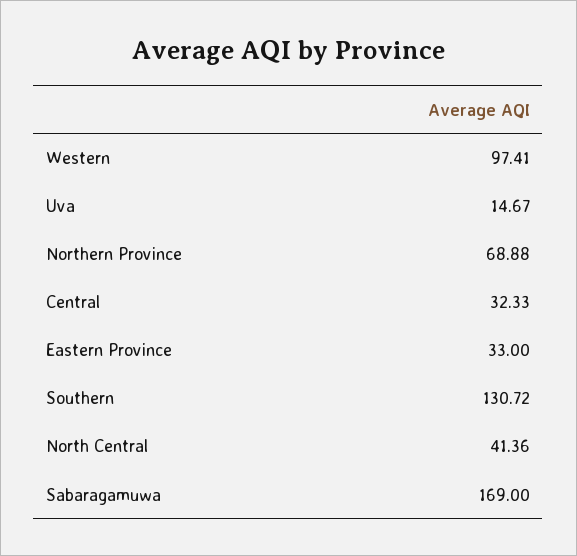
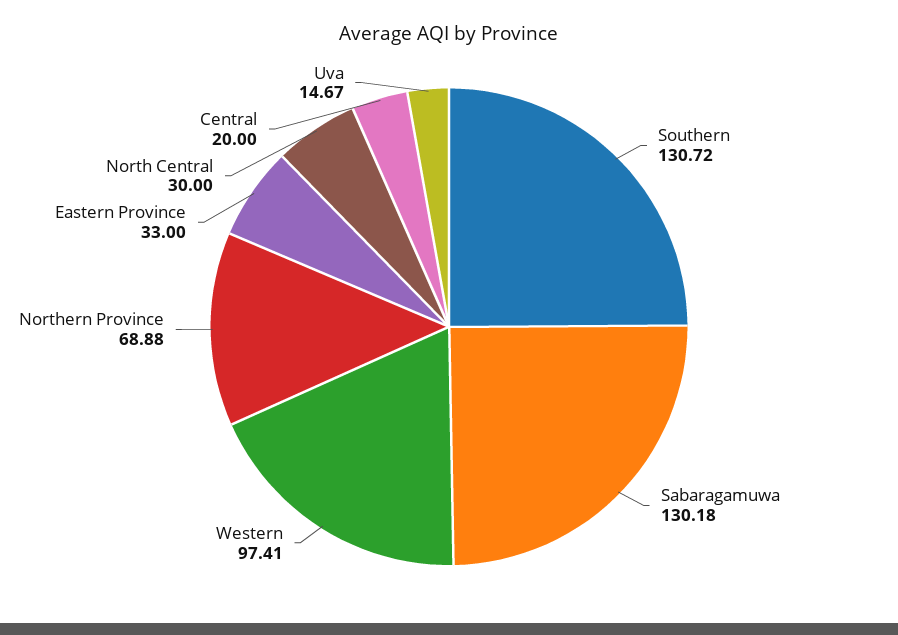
Central: 32.33 -> 20
North Central: 41.36 -> 30
Sabaragamuwa: 169 -> 130.18

